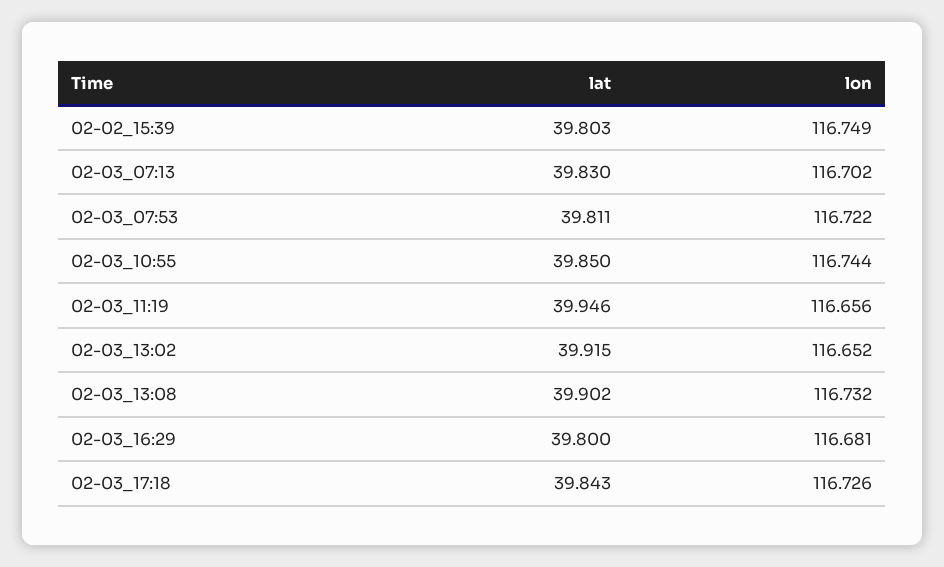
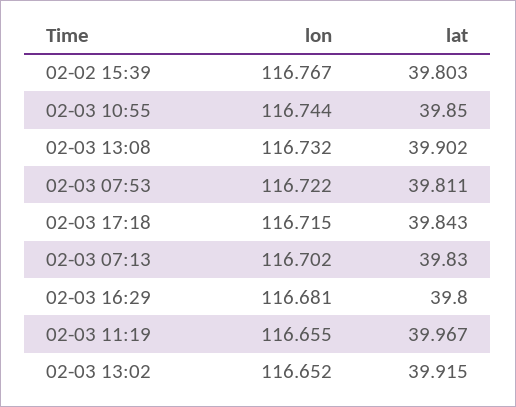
lon, 02-02_15:39: 116.749 -> 116.767
lat, 02-03_11:19: 39.946 -> 39.967
lon, 02-03_11:19: 116.656 -> 116.655
lon, 02-03_17:18: 116.726 -> 116.715

